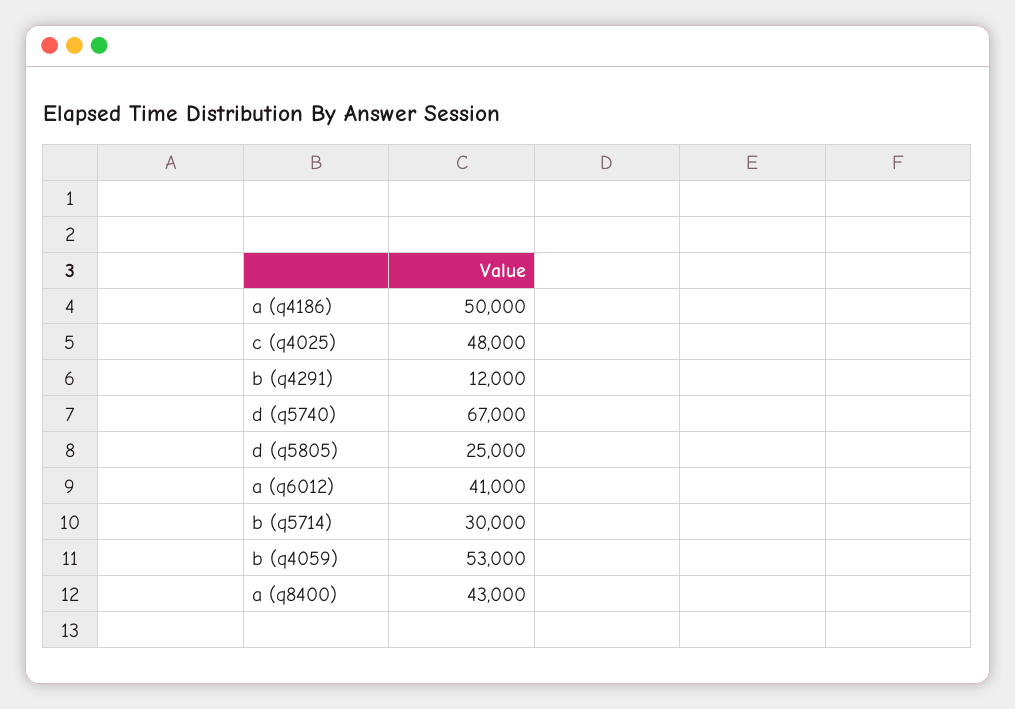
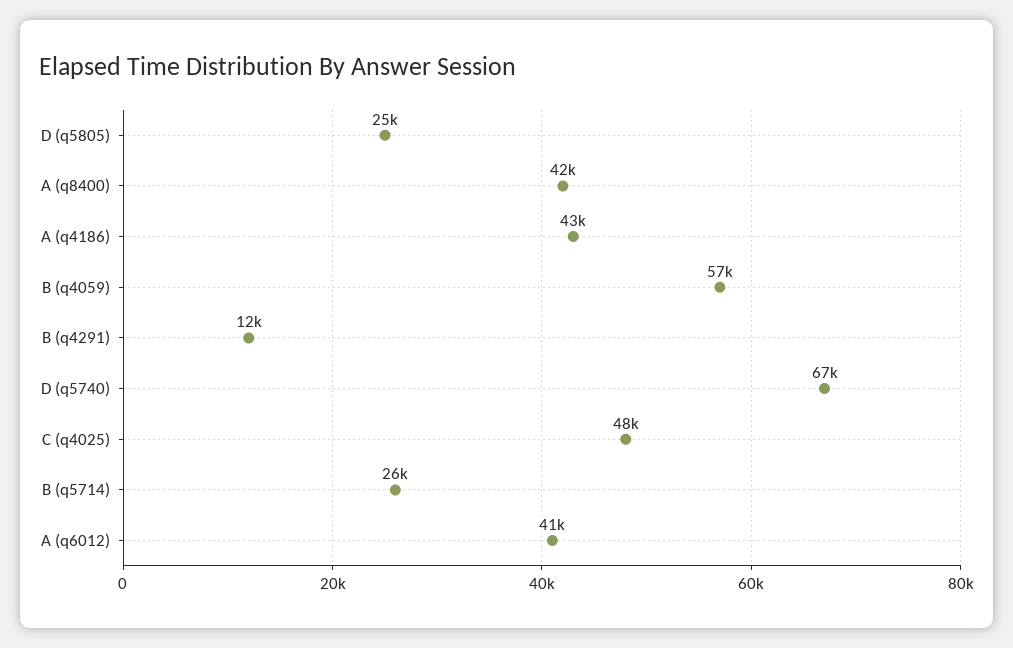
a (q4186): 50000 -> 43000
b (q5714): 30000 -> 26000
b (q4059): 53000 -> 57000
a (q8400): 43000 -> 42000

